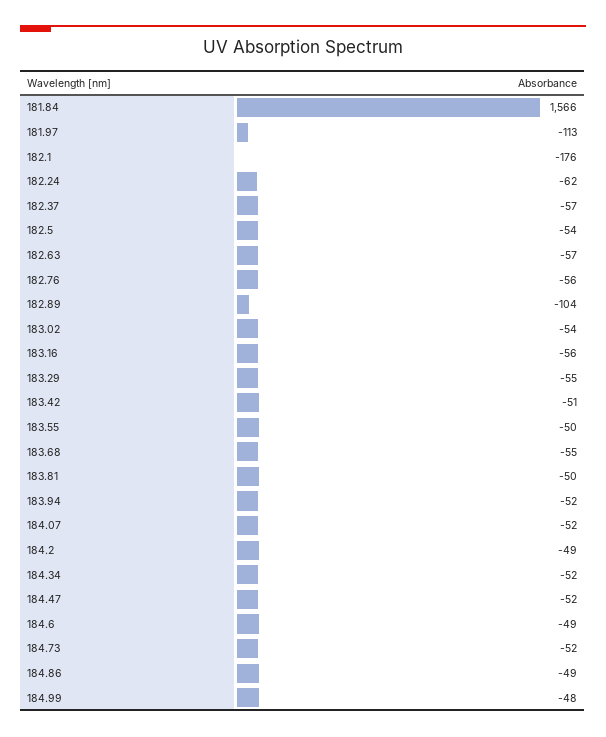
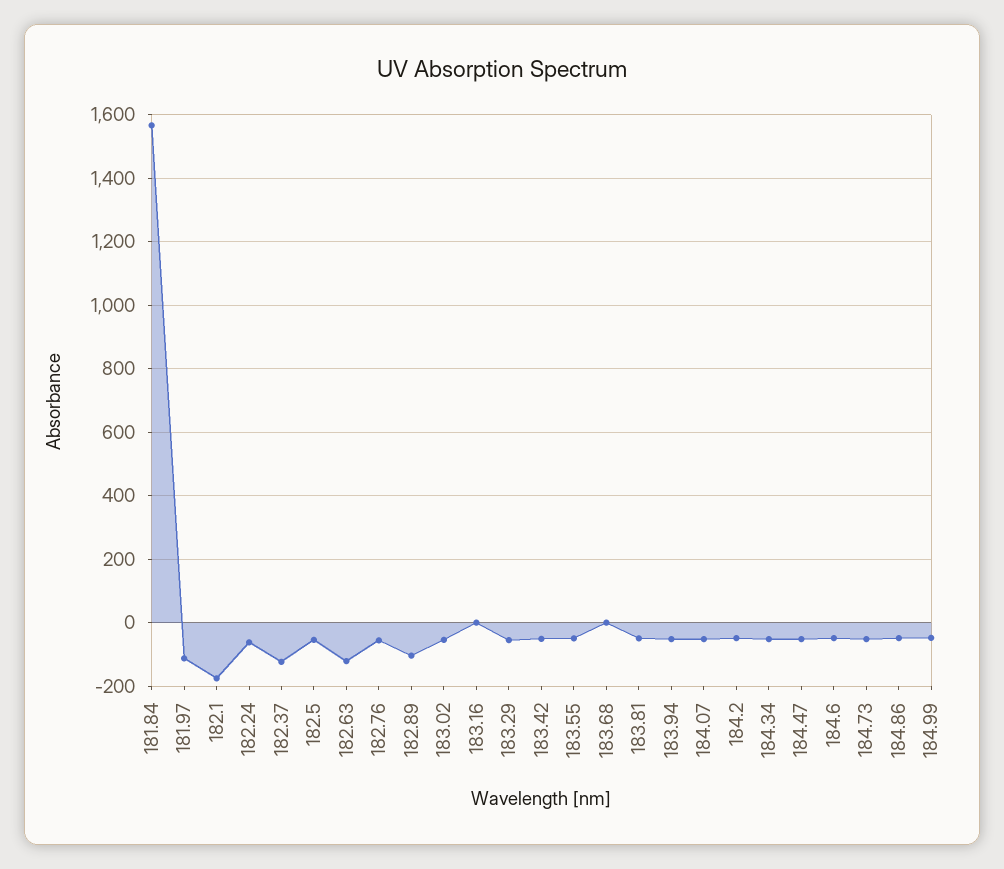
182.37: -57 -> -120
182.63: -57 -> -120
183.16: -56 -> 0
183.68: -55 -> 0

